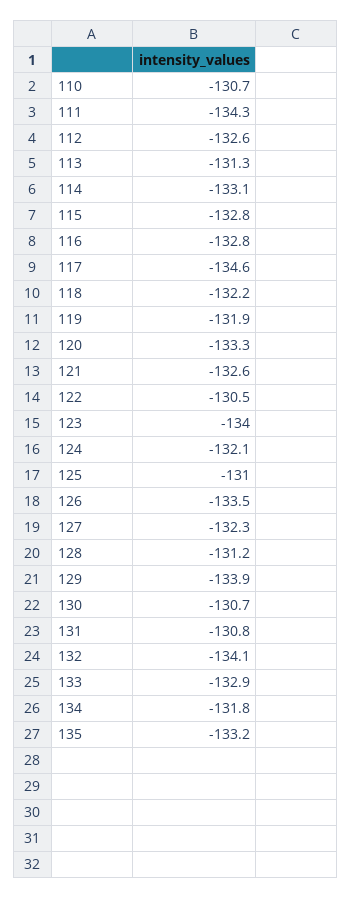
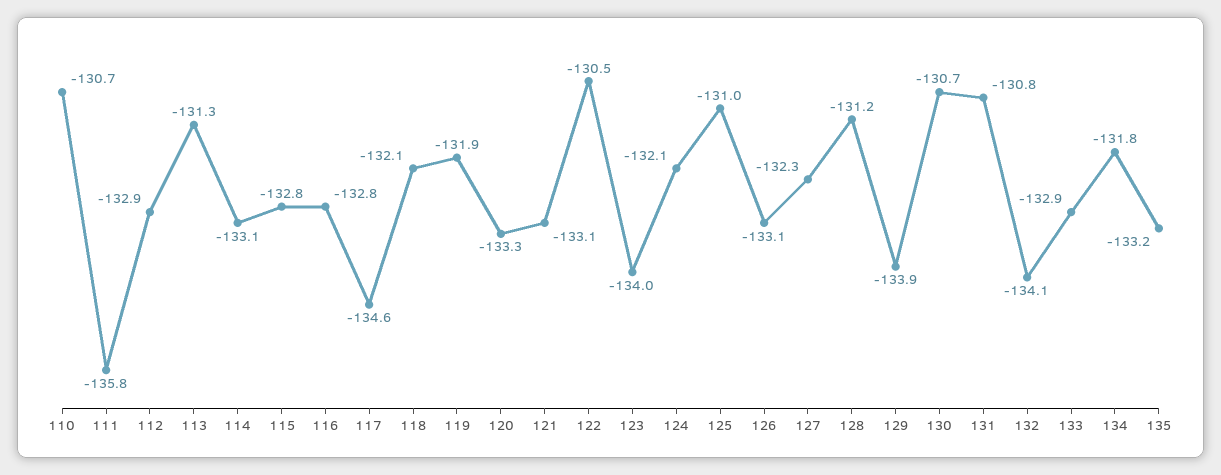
111: -134.3 -> -135.8
112: -132.6 -> -132.9
118: -132.2 -> -132.1
121: -132.6 -> -133.1
126: -133.5 -> -133.1

